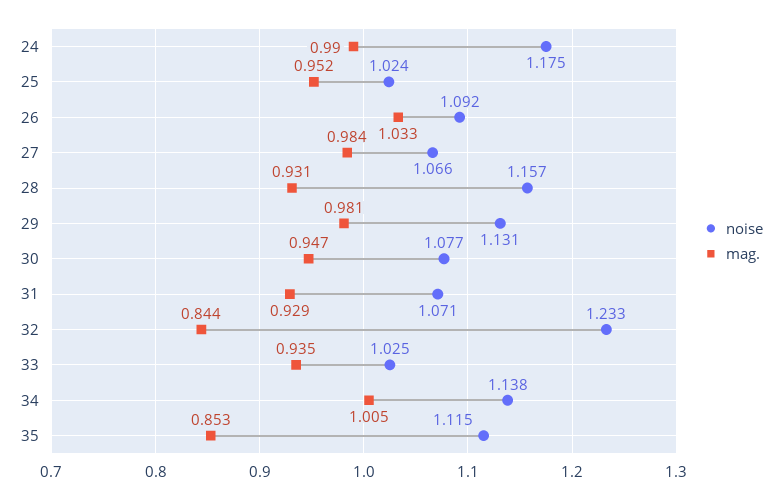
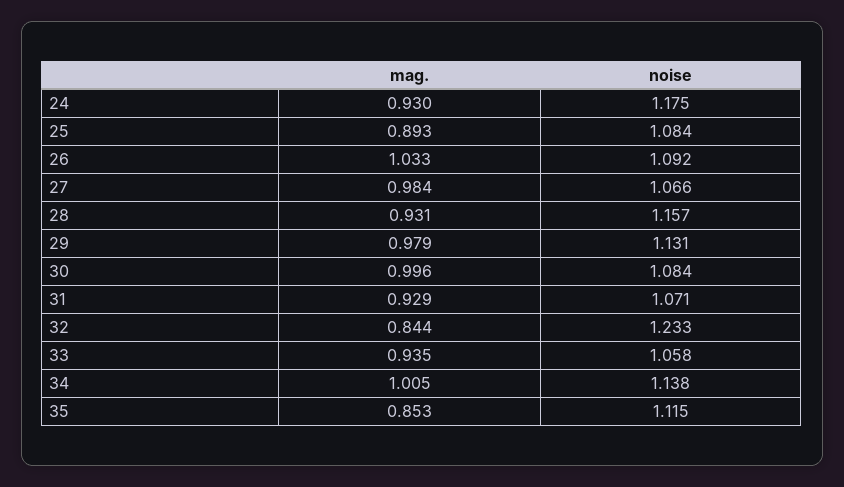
mag., 24: 0.99 -> 0.93
noise, 25: 1.024 -> 1.084
mag., 25: 0.952 -> 0.893
mag., 29: 0.981 -> 0.979
noise, 30: 1.077 -> 1.084
mag., 30: 0.947 -> 0.996
noise, 33: 1.025 -> 1.058

